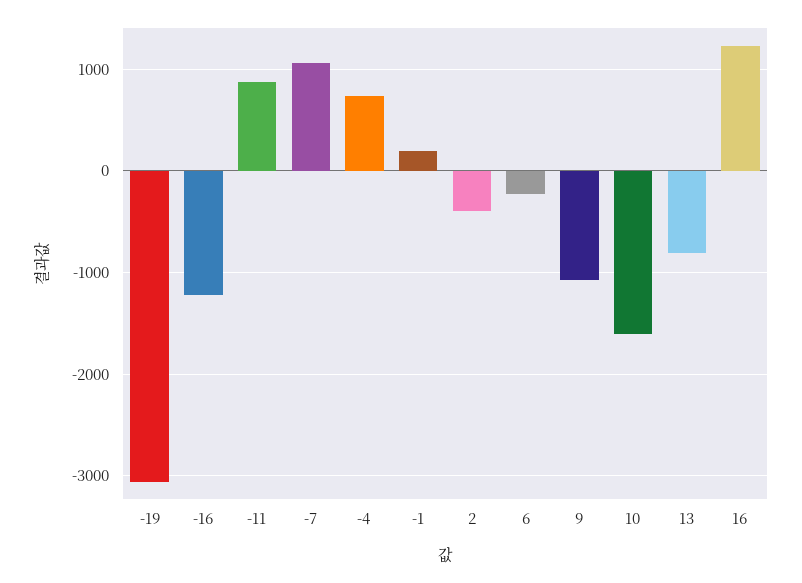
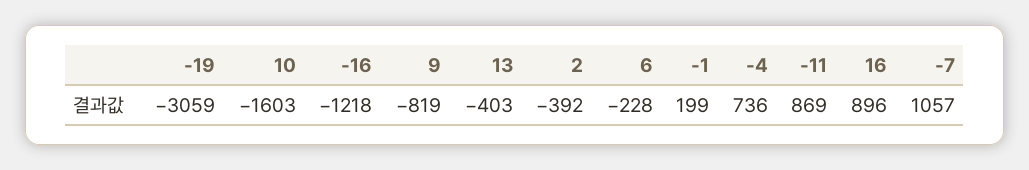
9: -1100 -> -819
13: -800 -> -403
16: 1200 -> 896

